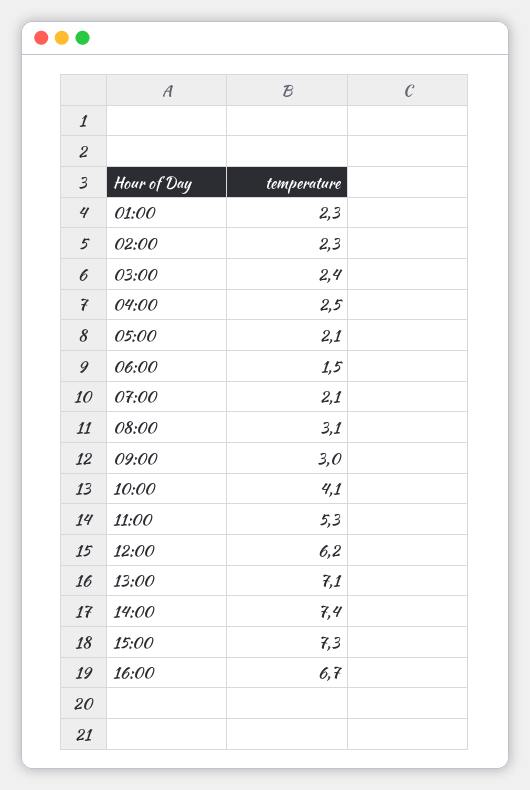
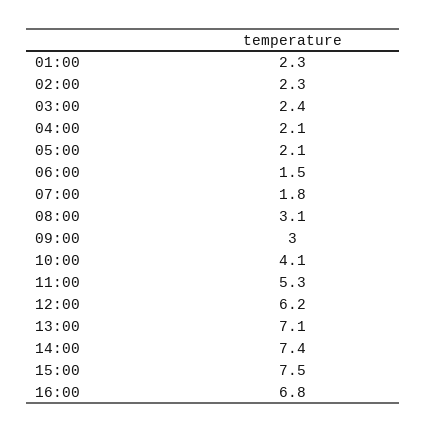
04:00: 2.5 -> 2.1
07:00: 2.1 -> 1.8
15:00: 7.3 -> 7.5
16:00: 6.7 -> 6.8

